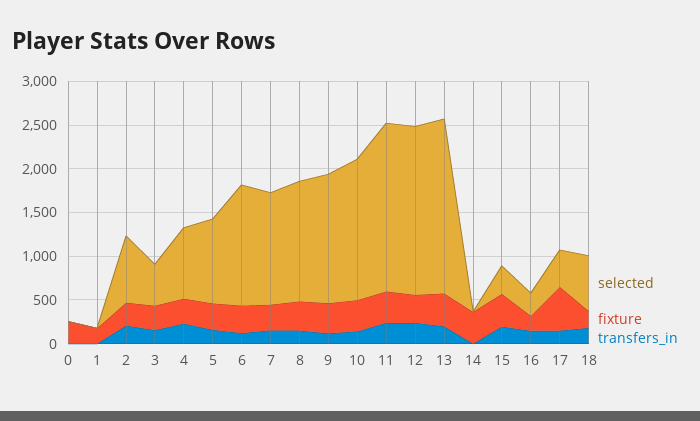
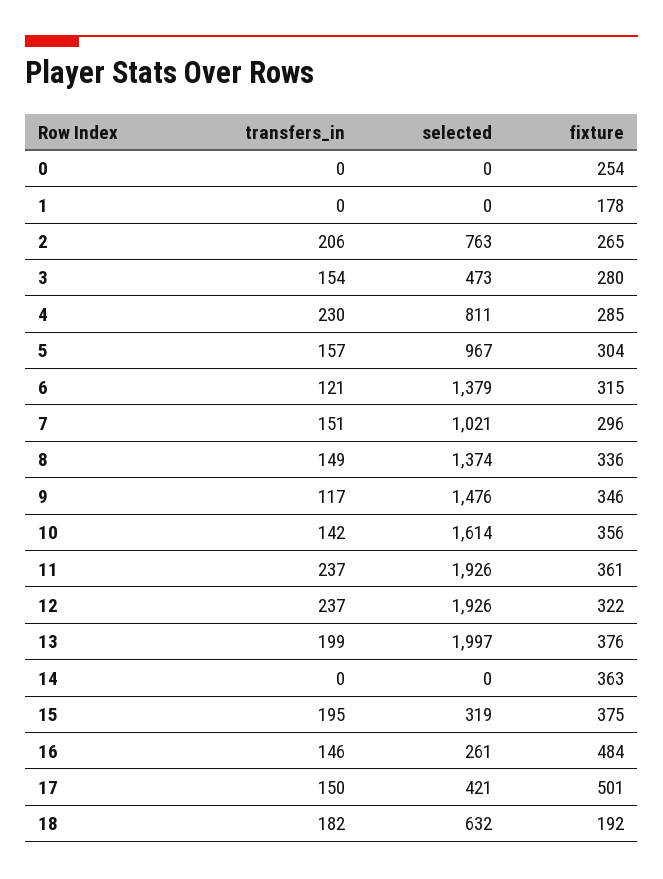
selected, 7: 1300 -> 1021
fixture, 16: 200 -> 484

